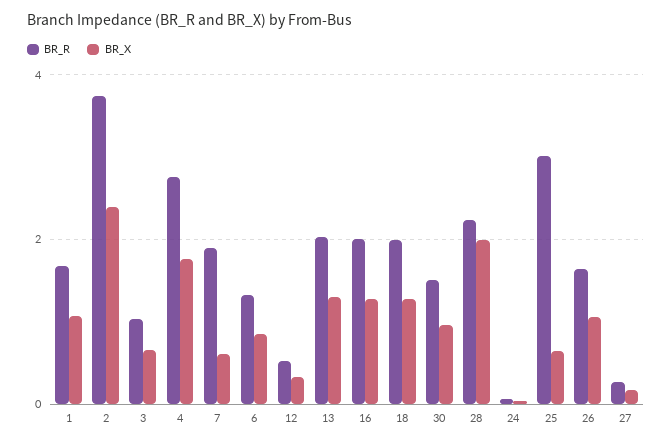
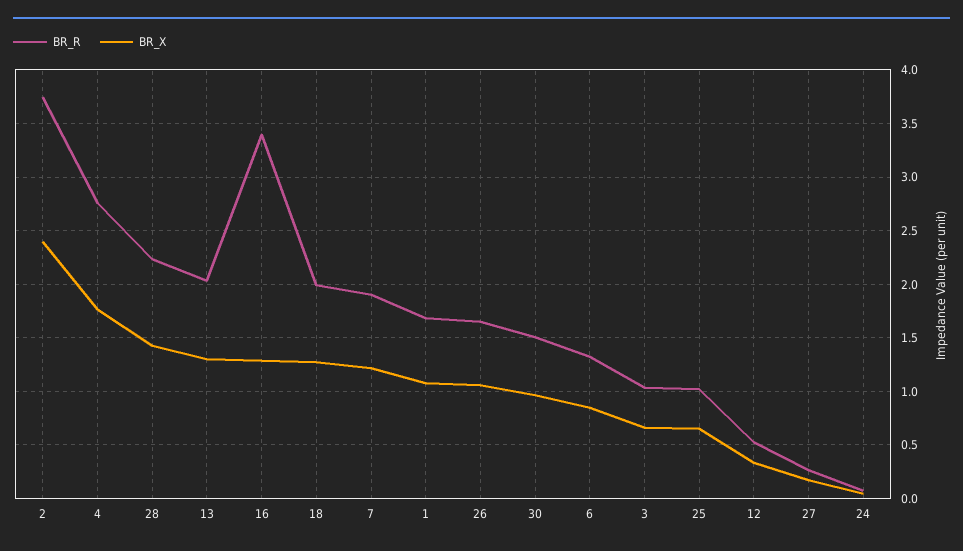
BR_X, 7: 0.6 -> 1.2
BR_R, 16: 2 -> 3.4
BR_X, 28: 2 -> 1.4
BR_R, 25: 3 -> 1

